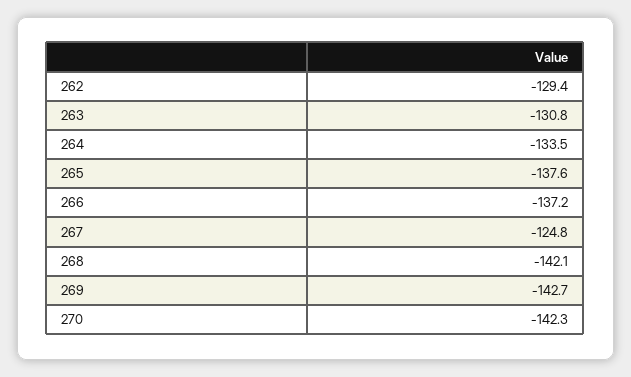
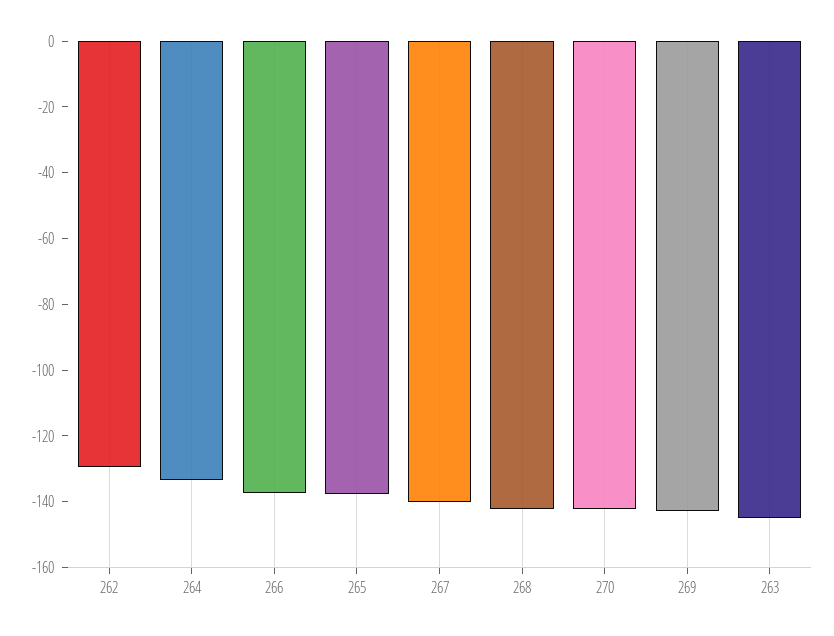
263: -130.8 -> -145
267: -124.8 -> -140

